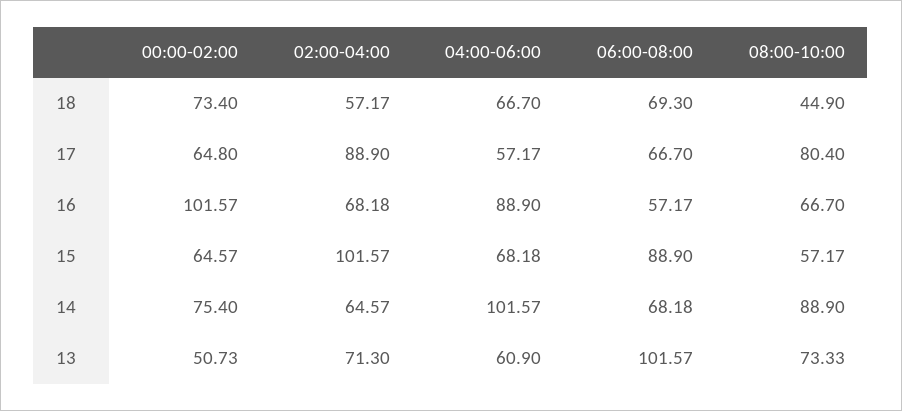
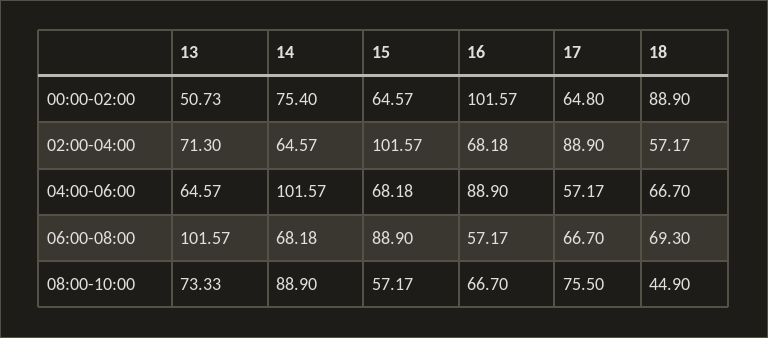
00:00-02:00, 18: 73.4 -> 88.9
08:00-10:00, 17: 80.4 -> 75.5
04:00-06:00, 13: 60.9 -> 64.57

